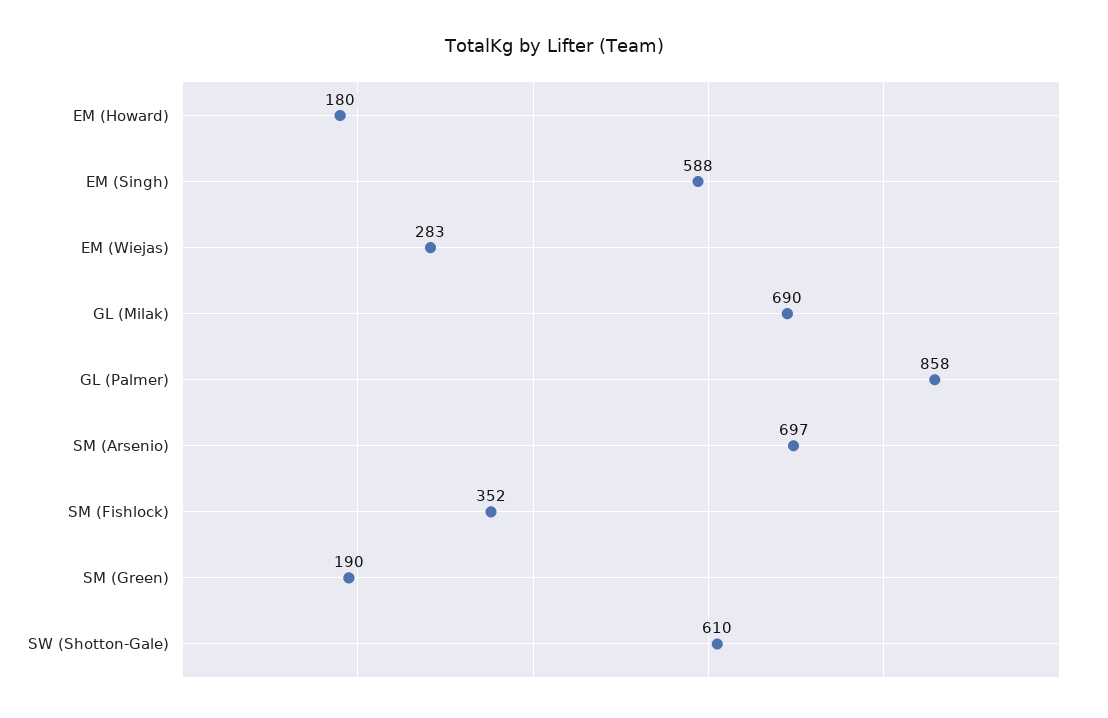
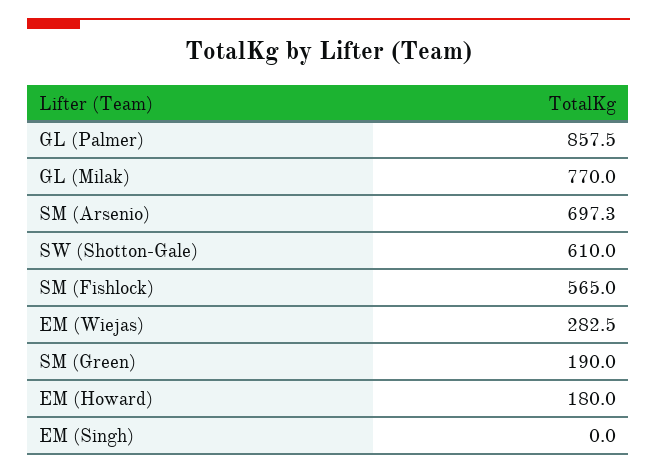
EM (Singh): 588 -> 0
GL (Milak): 690 -> 770
SM (Fishlock): 352 -> 565

